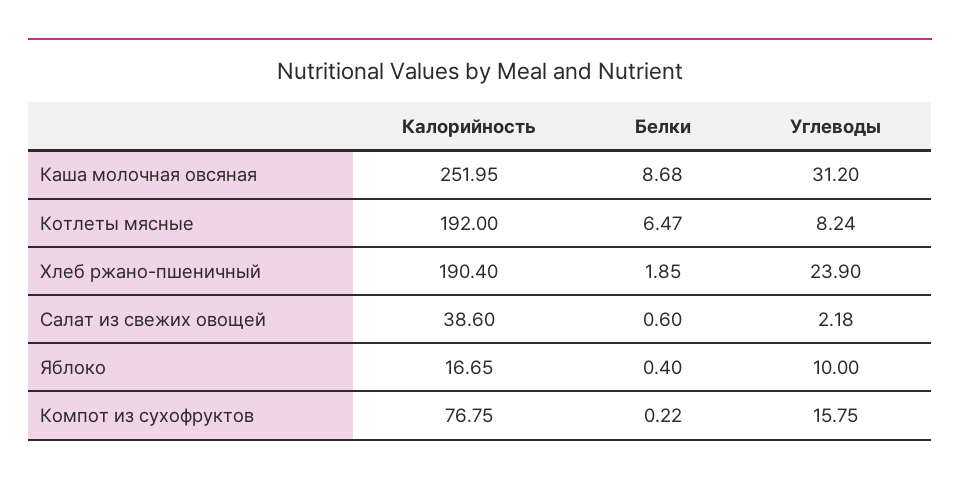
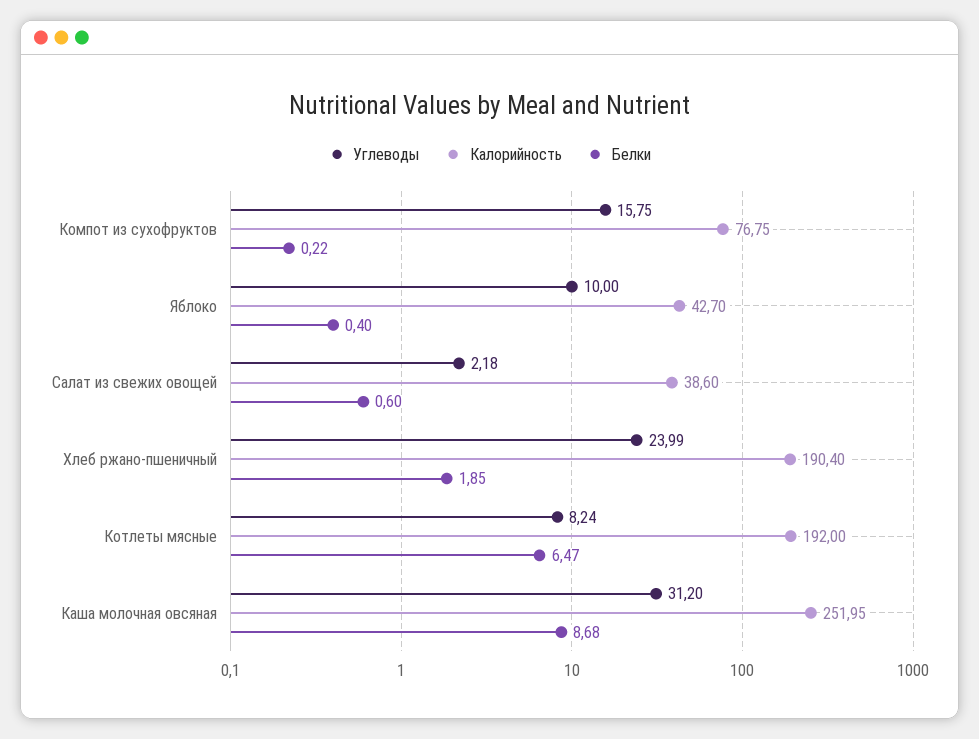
Углеводы, Хлеб ржано-пшеничный: 23.9 -> 23.99
Калорийность, Яблоко: 16.65 -> 42.7

